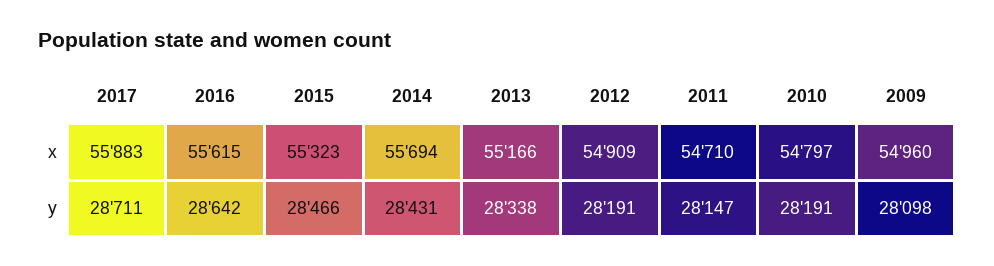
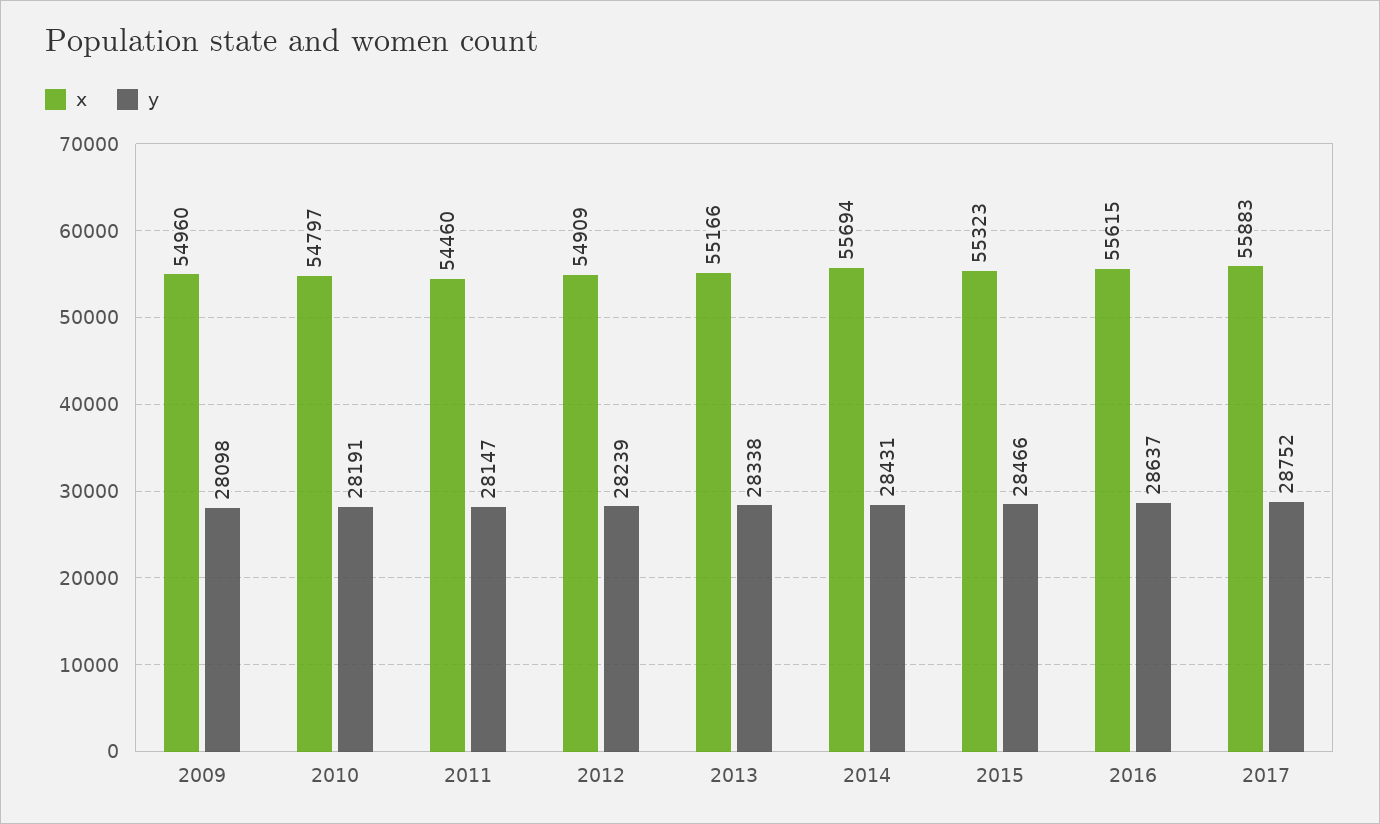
x, 2011: 54710 -> 54460
y, 2017: 28711 -> 28752
y, 2016: 28642 -> 28637
y, 2012: 28191 -> 28239

